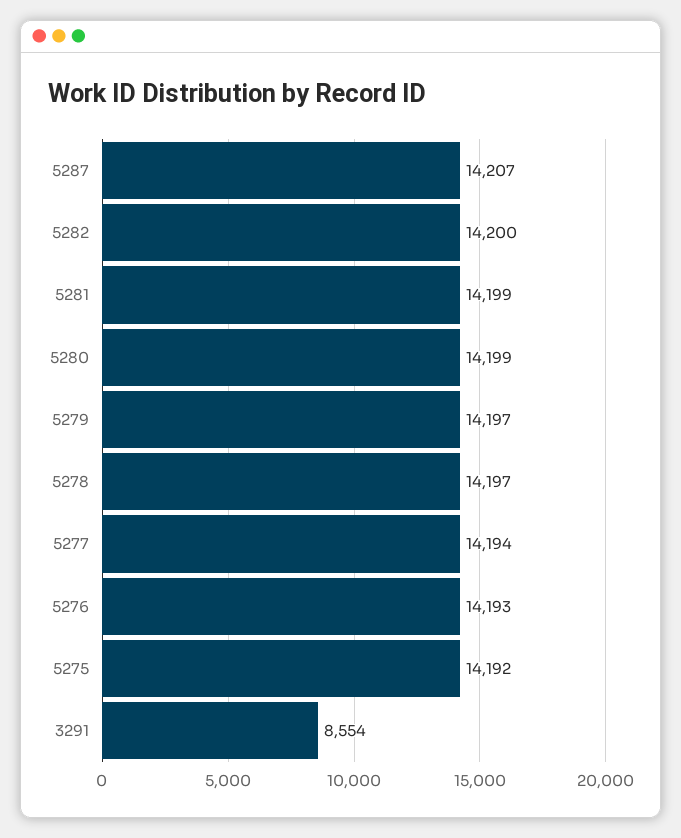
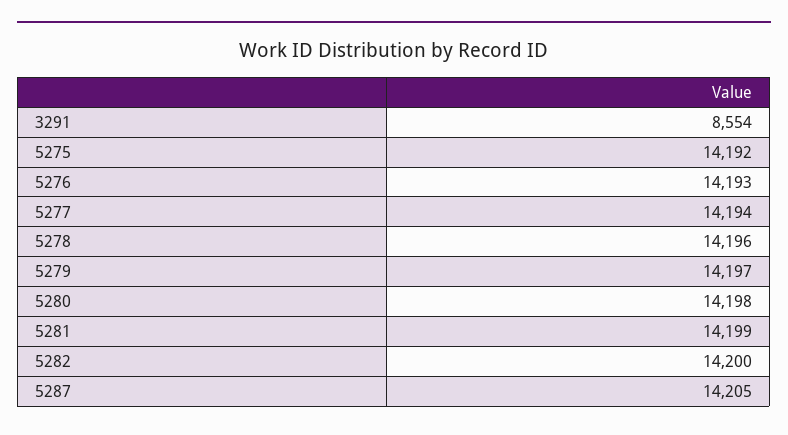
5287: 14207 -> 14205
5280: 14199 -> 14198
5278: 14197 -> 14196

